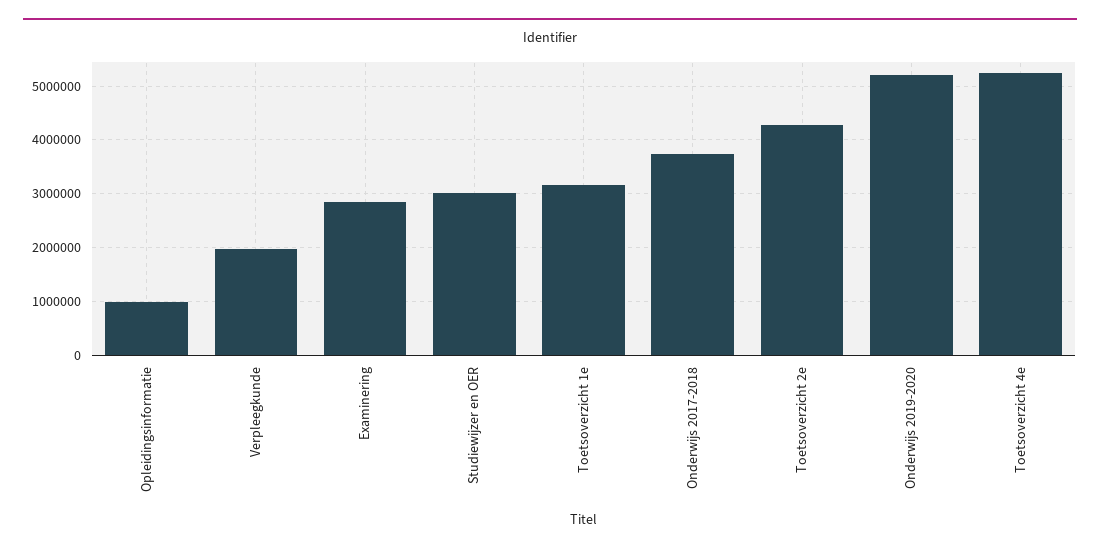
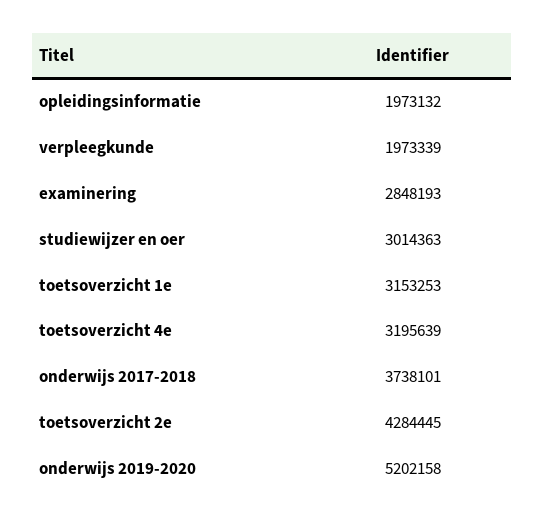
Opleidingsinformatie: 1000000 -> 1973132
Toetsoverzicht 4e: 5200000 -> 3195639

